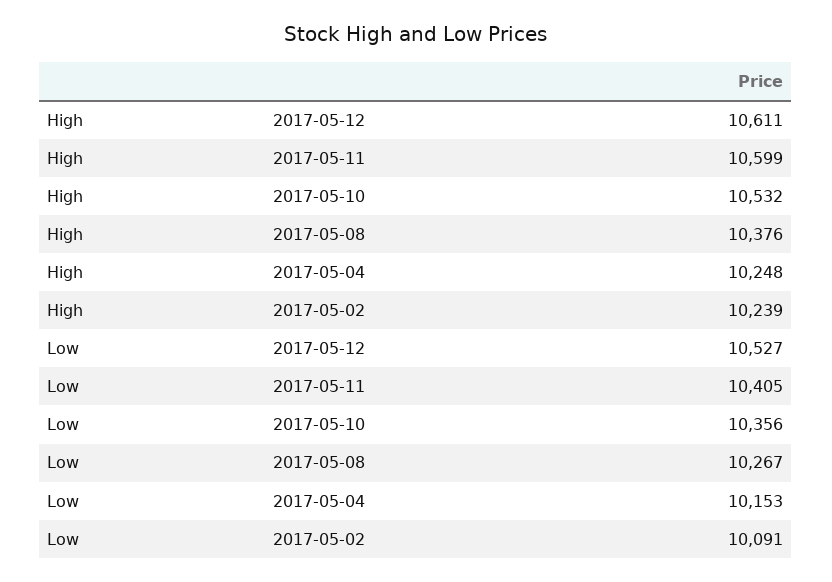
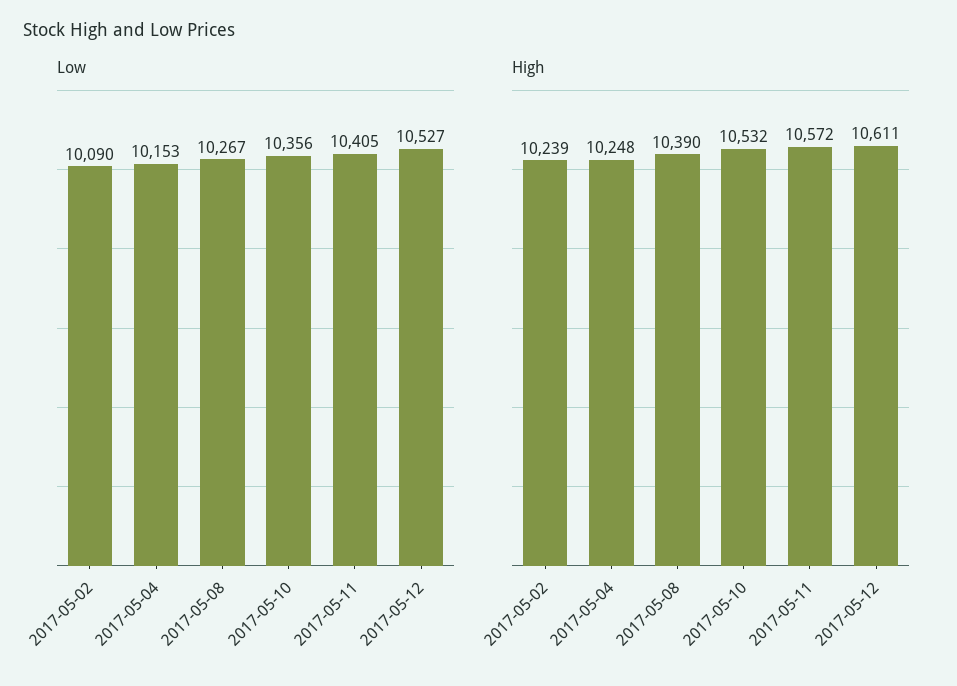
High, 2017-05-11: 10599 -> 10572
High, 2017-05-08: 10376 -> 10390
Low, 2017-05-02: 10091 -> 10090

